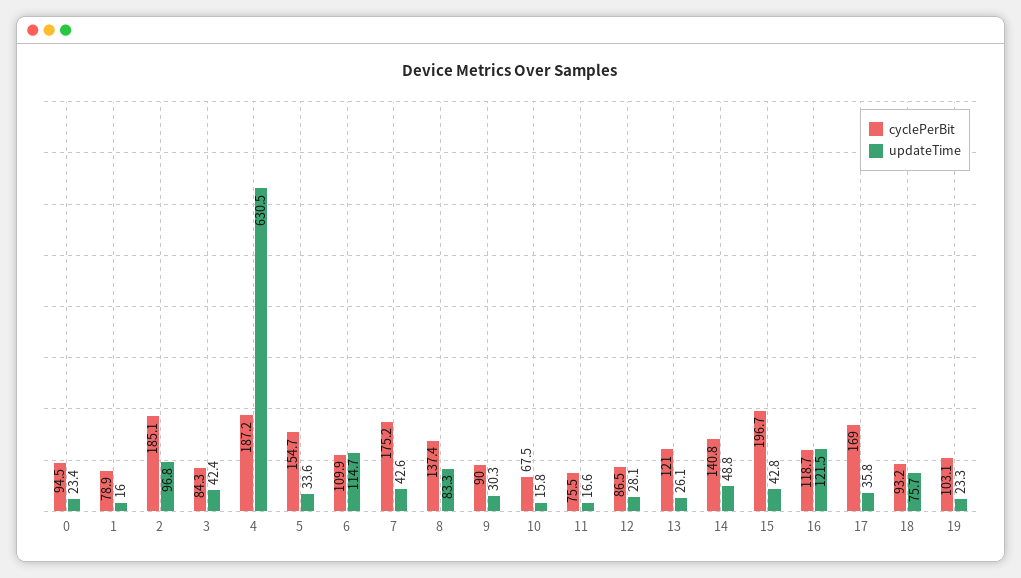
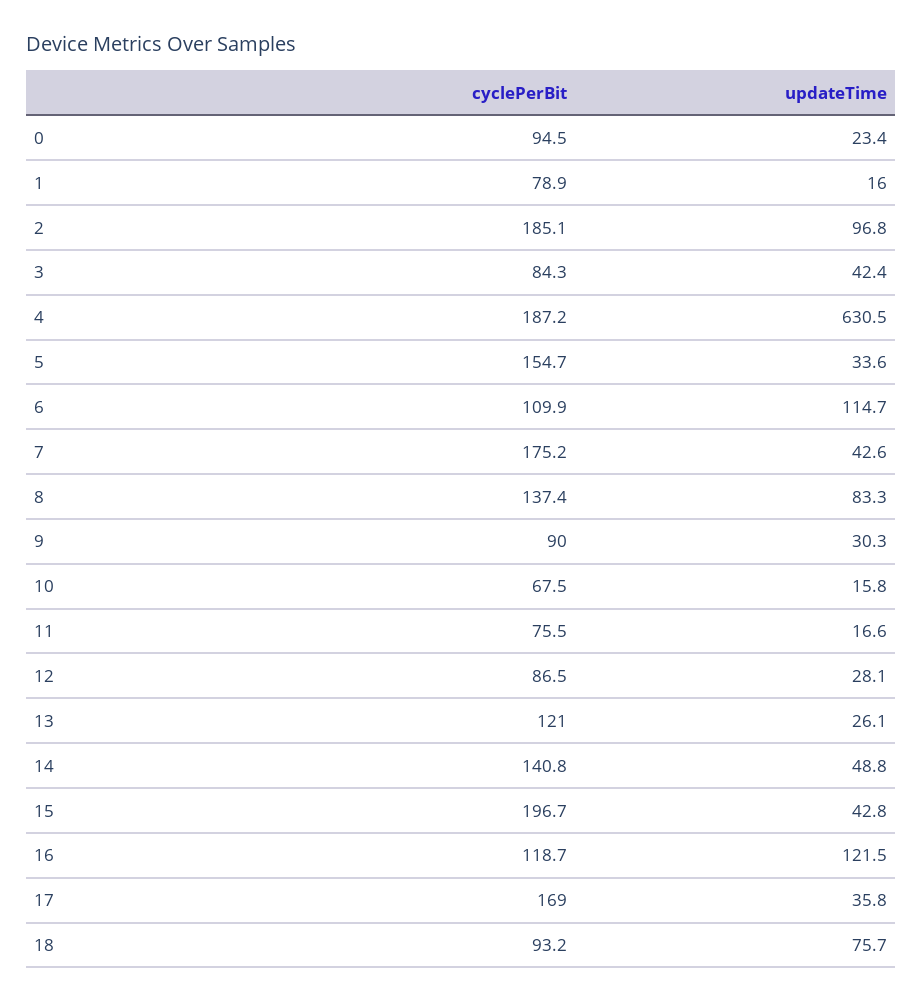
cyclePerBit, 19: 103.1 -> none
updateTime, 19: 23.3 -> none

